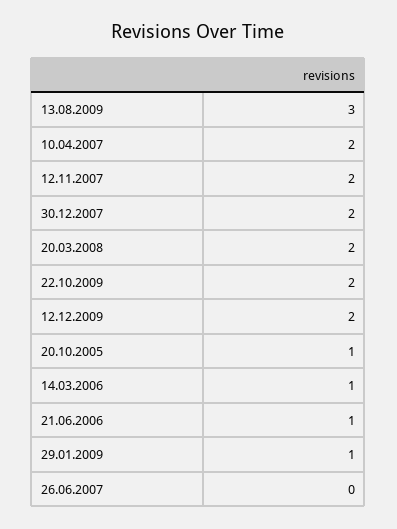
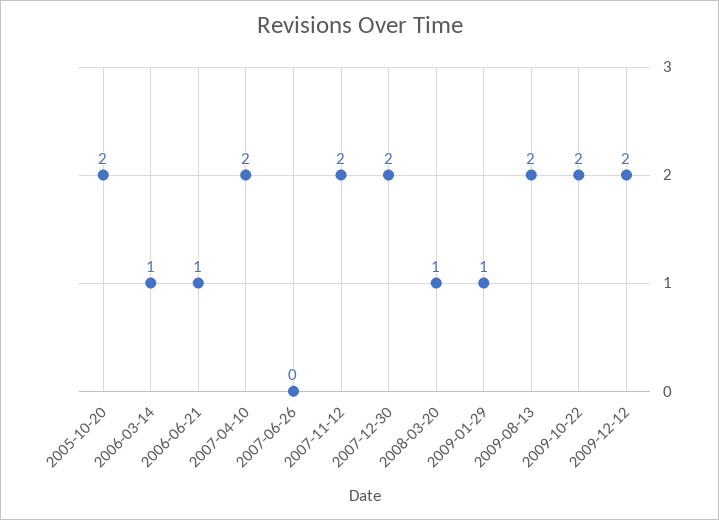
13.08.2009: 3 -> 2
20.03.2008: 2 -> 1
20.10.2005: 1 -> 2

